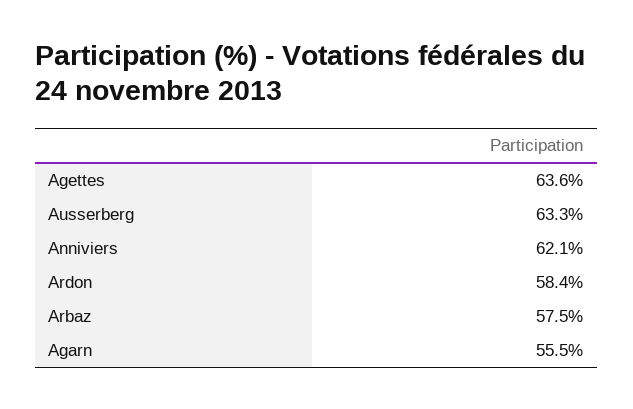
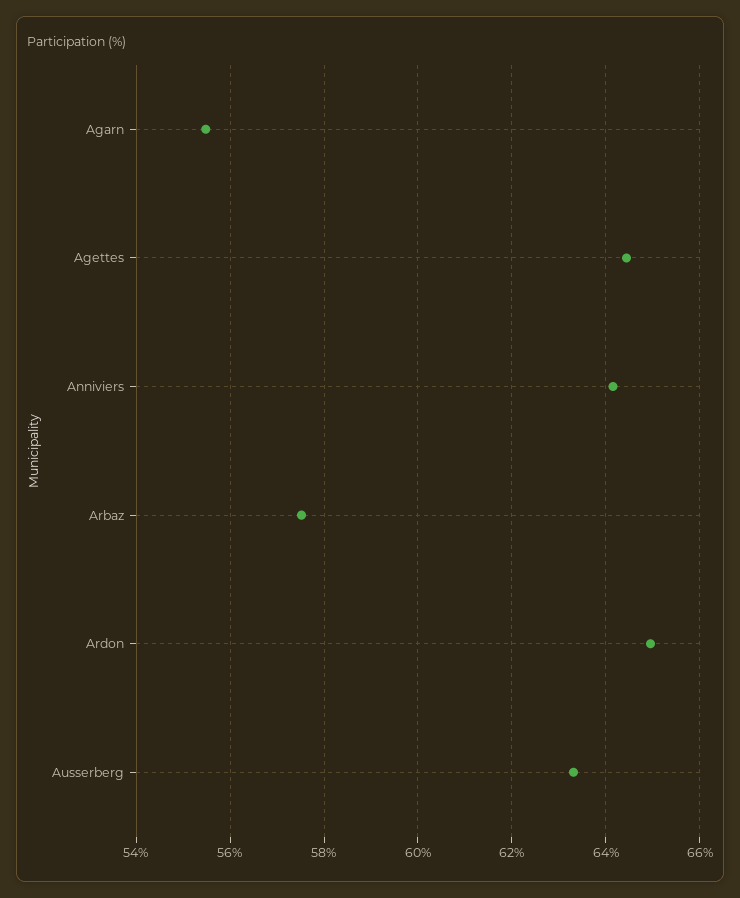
Agettes: 63.6 -> 64.4
Anniviers: 62.1 -> 64.2
Ardon: 58.4 -> 65

